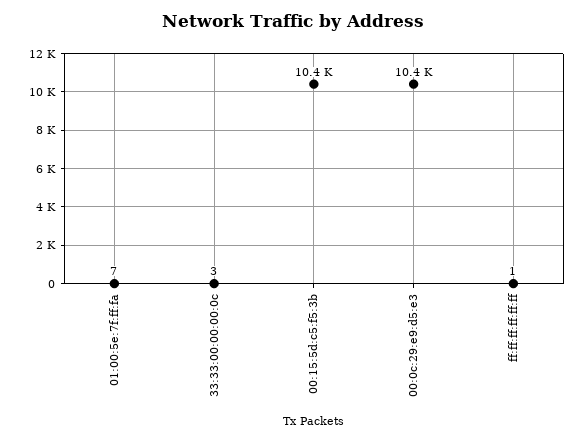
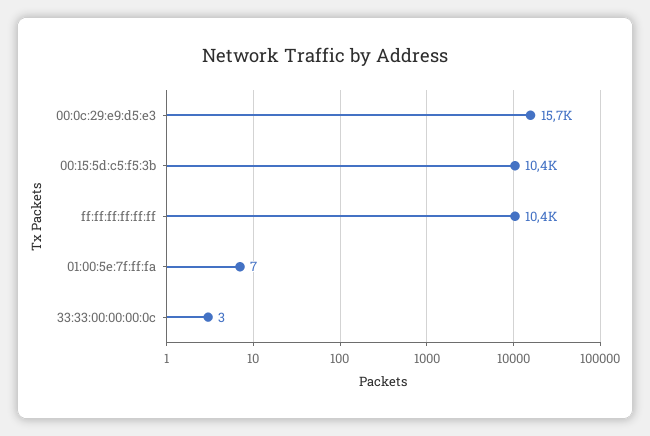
00:0c:29:e9:d5:e3: 10400 -> 15700
ff:ff:ff:ff:ff:ff: 1 -> 10400

